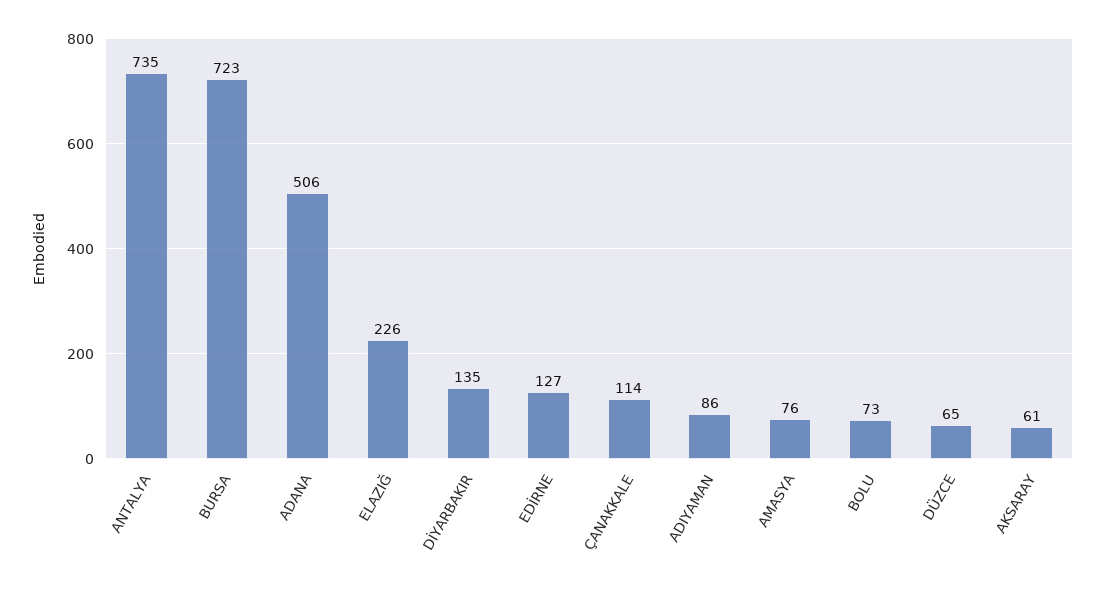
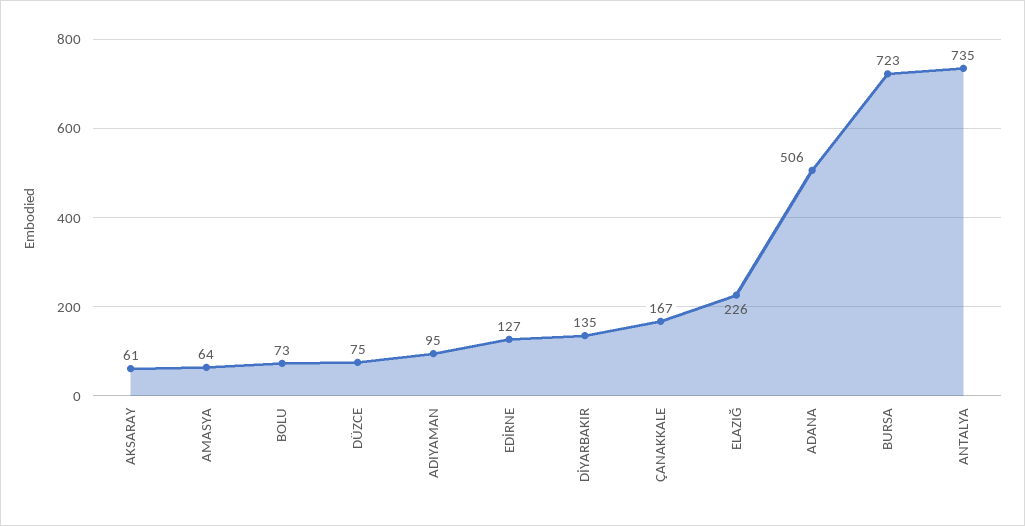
ÇANAKKALE: 114 -> 167
ADIYAMAN: 86 -> 95
AMASYA: 76 -> 64
DÜZCE: 65 -> 75

